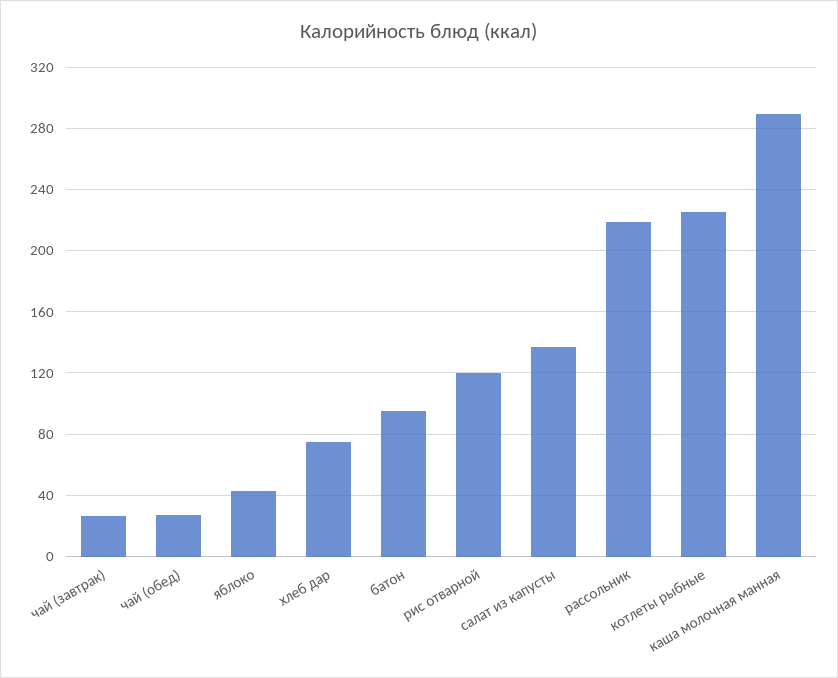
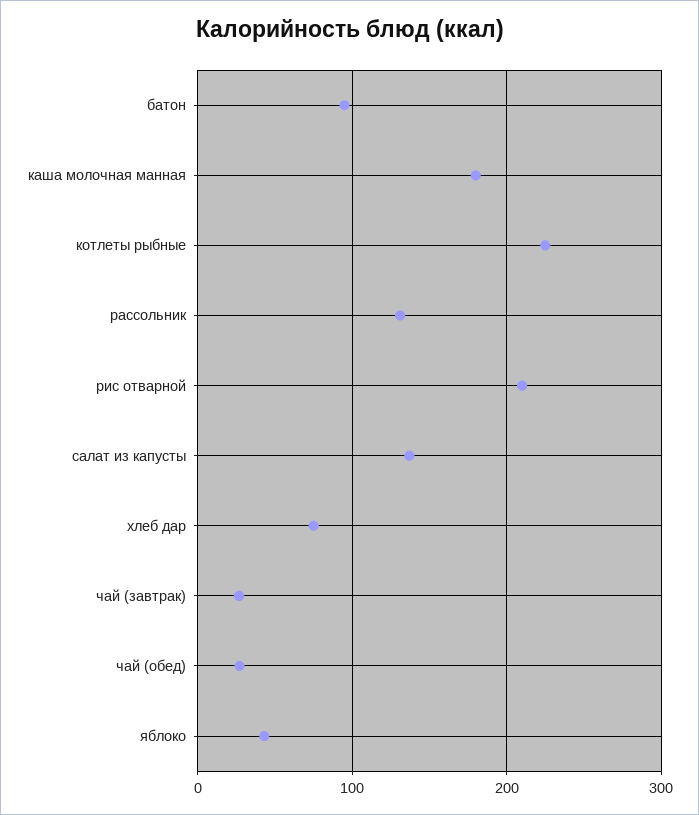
рис отварной: 120 -> 210
рассольник: 220 -> 130
каша молочная манная: 290 -> 180

